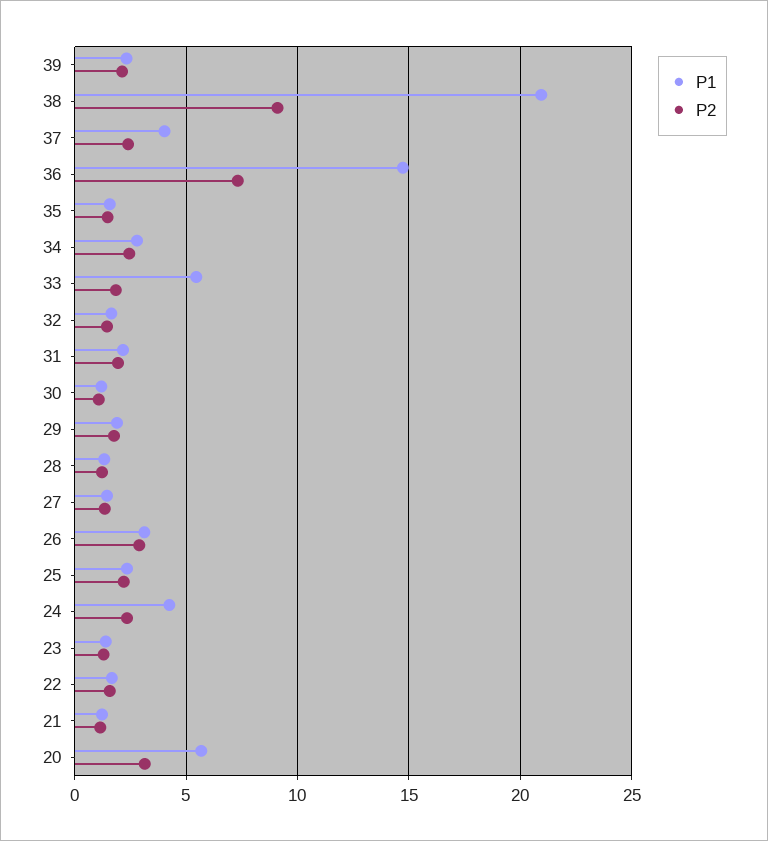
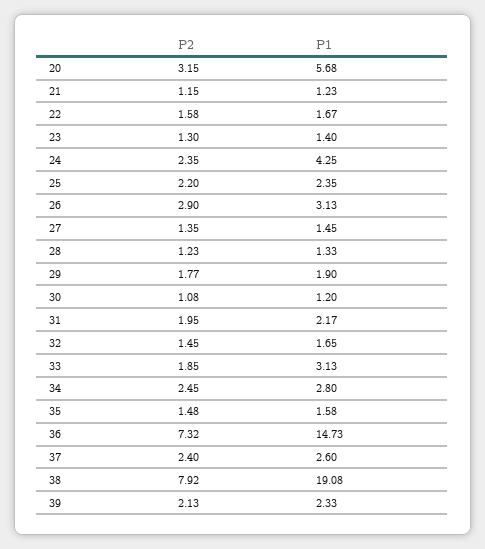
P1, 38: 21 -> 19.08
P2, 38: 9 -> 7.92
P1, 37: 4 -> 2.6
P1, 33: 5.5 -> 3.13

